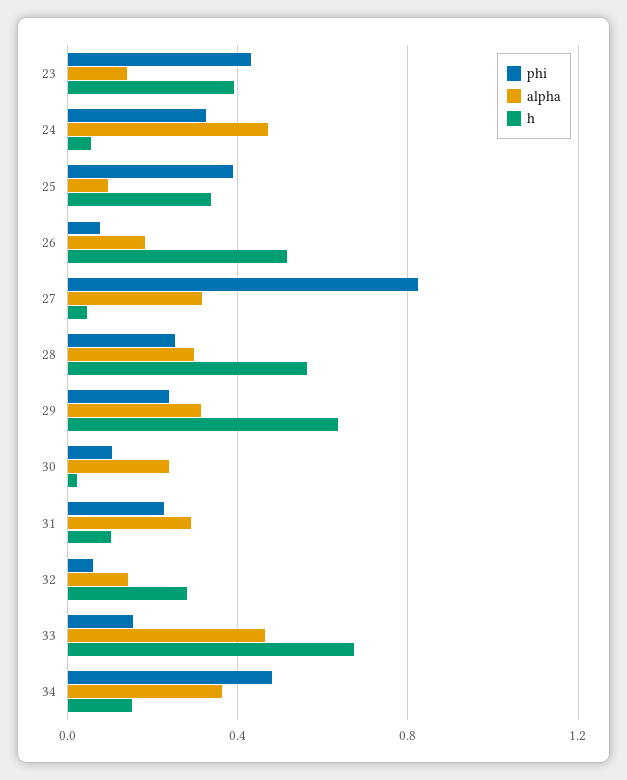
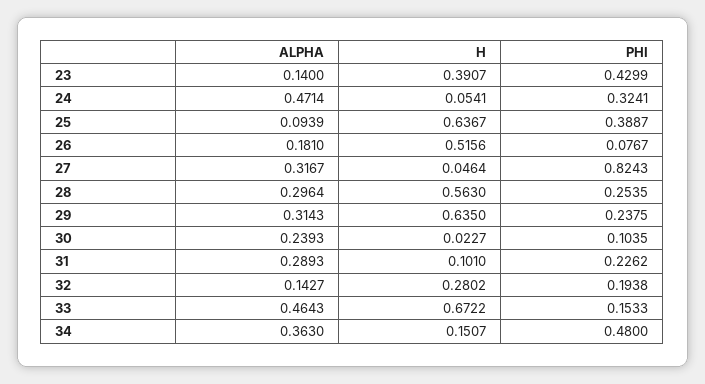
h, 25: 0.35 -> 0.6367
phi, 32: 0.05 -> 0.1938

